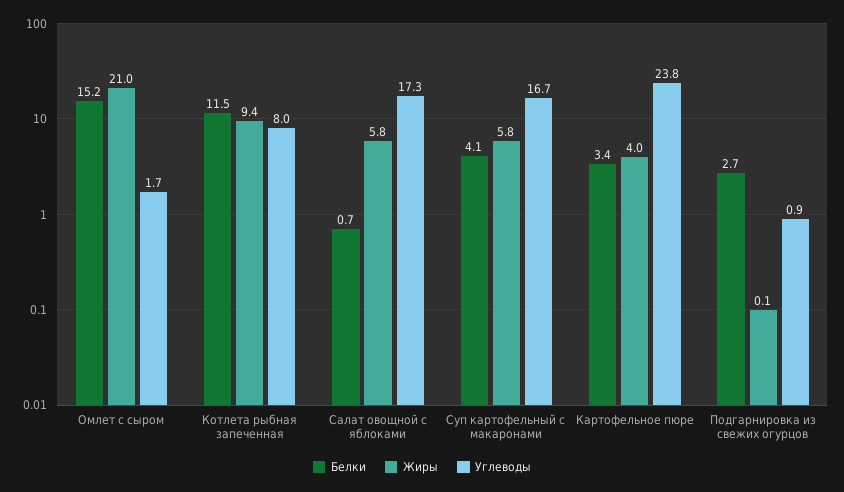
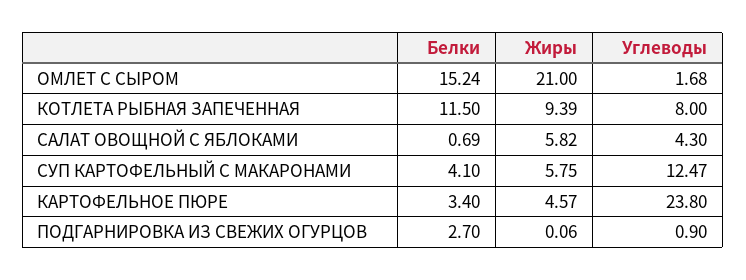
Углеводы, Салат овощной с яблоками: 17.3 -> 4.3
Углеводы, Суп картофельный с макаронами: 16.7 -> 12.47
Жиры, Картофельное пюре: 4 -> 4.57

